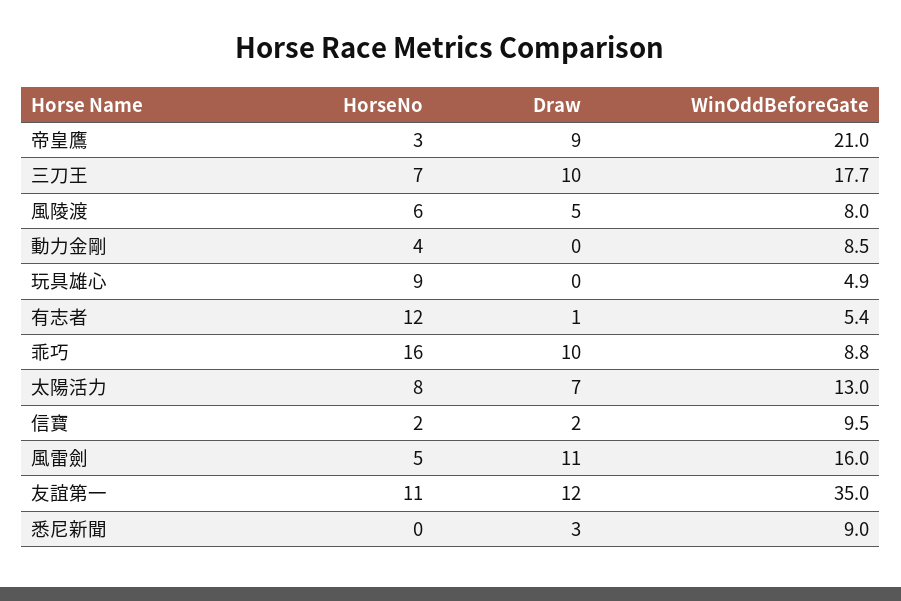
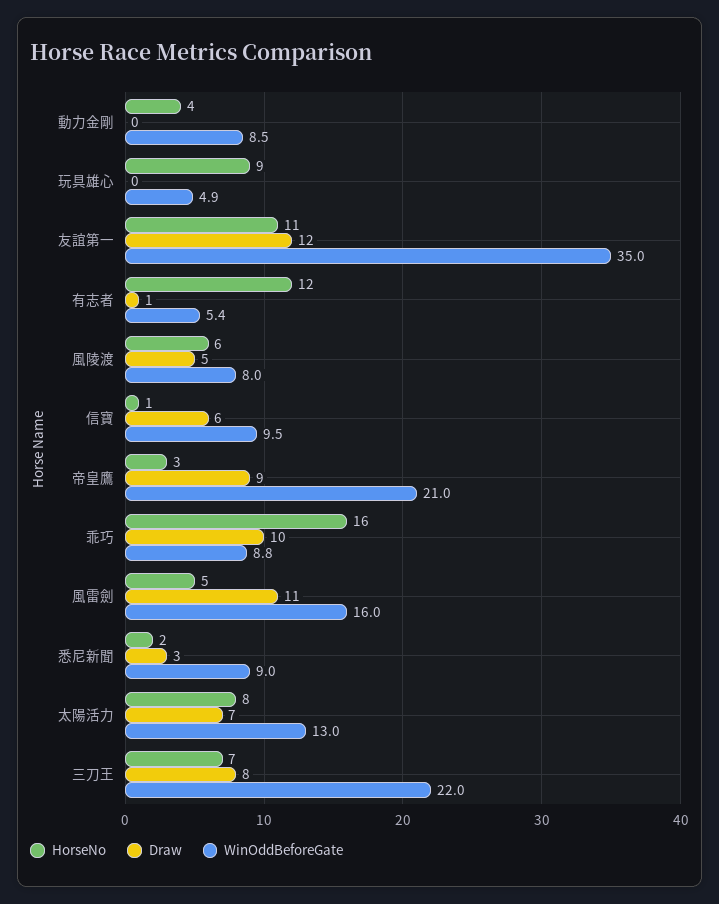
Draw, 三刀王: 10 -> 8
WinOddBeforeGate, 三刀王: 17.7 -> 22
HorseNo, 信寶: 2 -> 1
Draw, 信寶: 2 -> 6
HorseNo, 悉尼新聞: 0 -> 2

